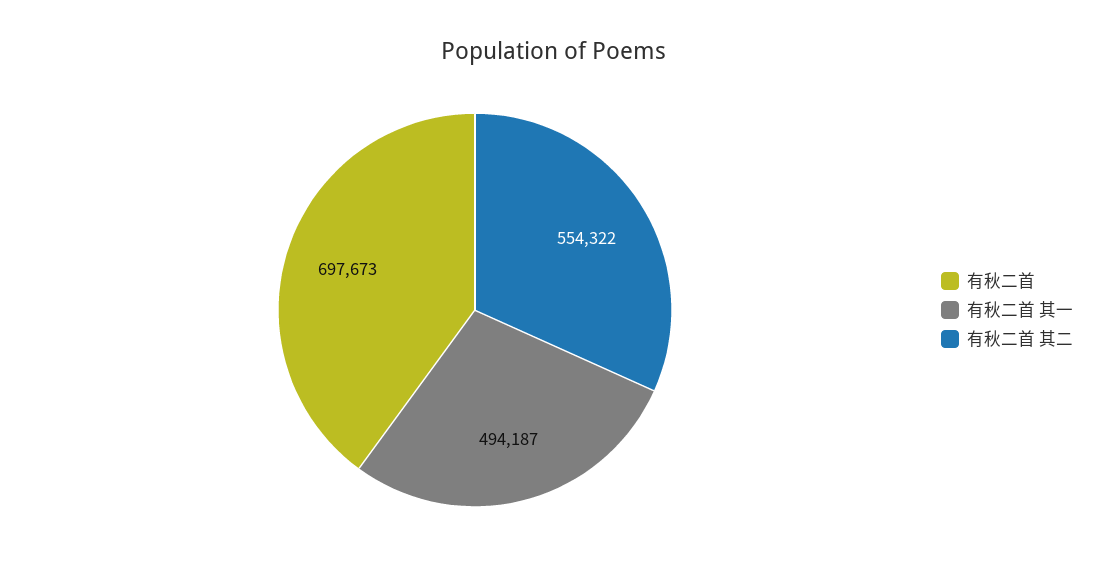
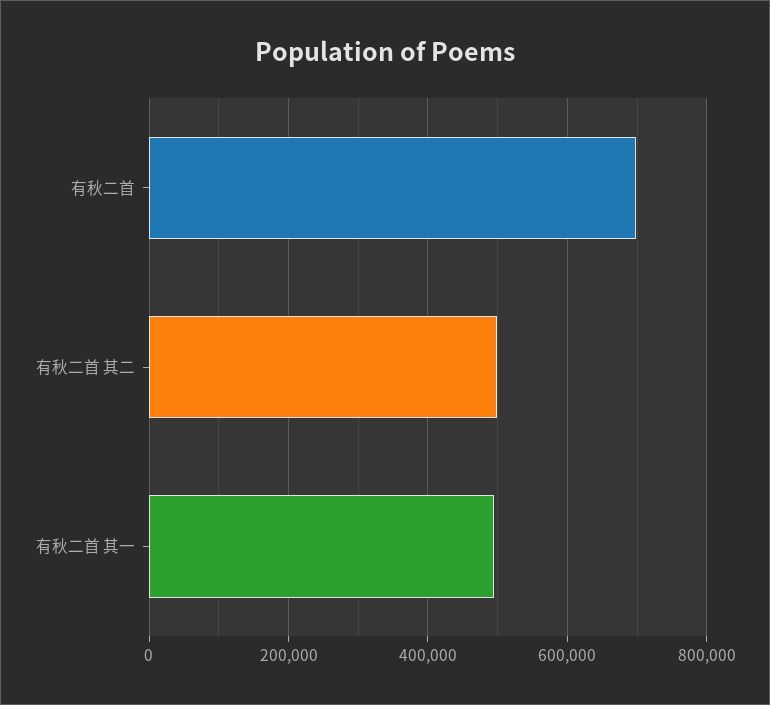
有秋二首 其二: 554322 -> 500000

